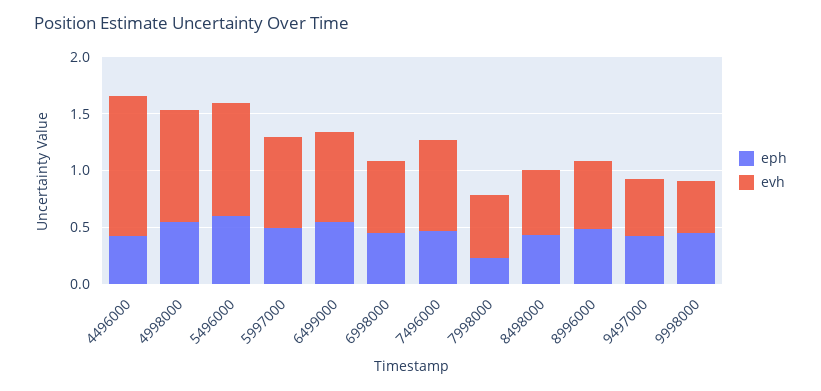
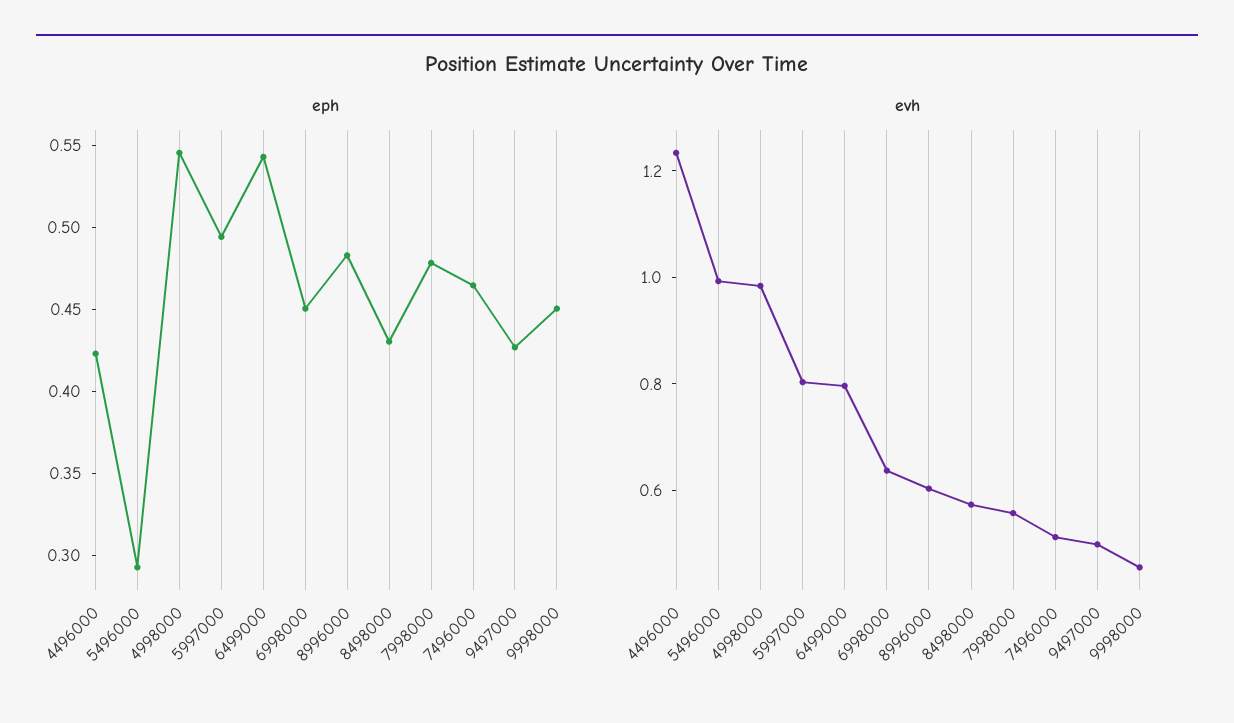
eph, 5496000: 0.6 -> 0.29
evh, 7496000: 0.8 -> 0.5
eph, 7998000: 0.2 -> 0.48

